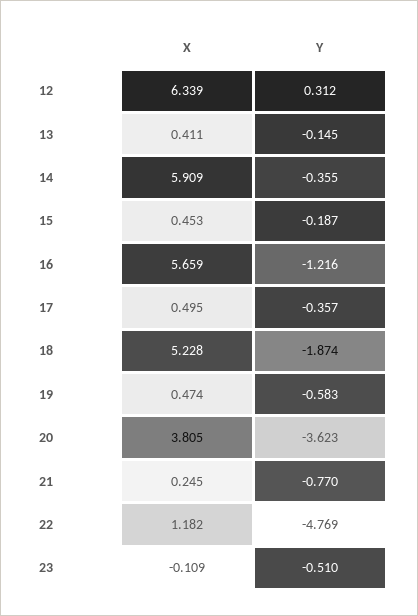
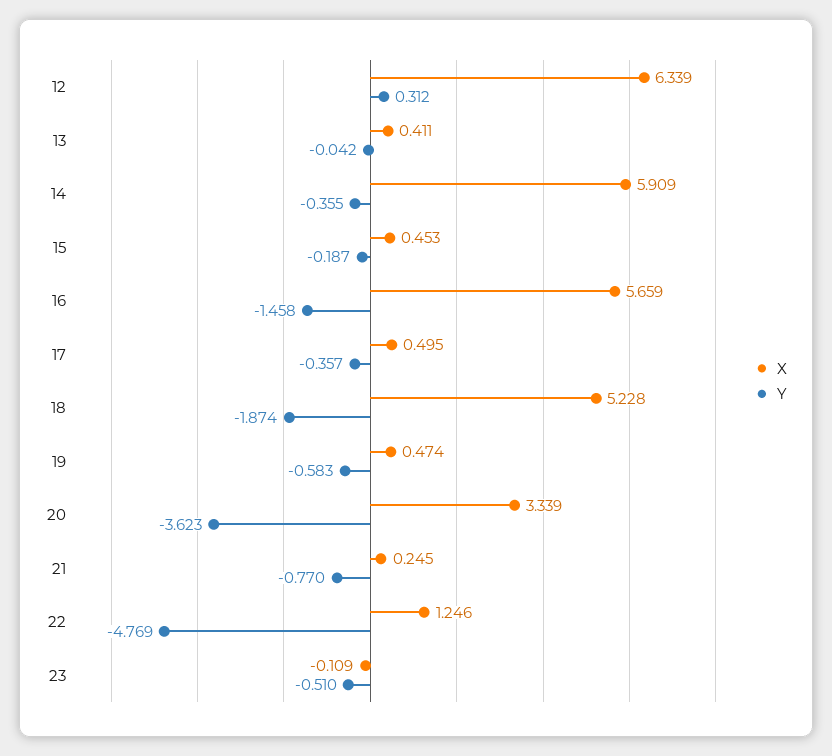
Y, 13: -0.145 -> -0.042
Y, 16: -1.216 -> -1.458
X, 20: 3.805 -> 3.339
X, 22: 1.182 -> 1.246

